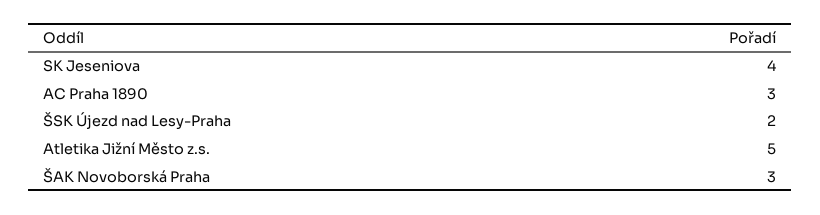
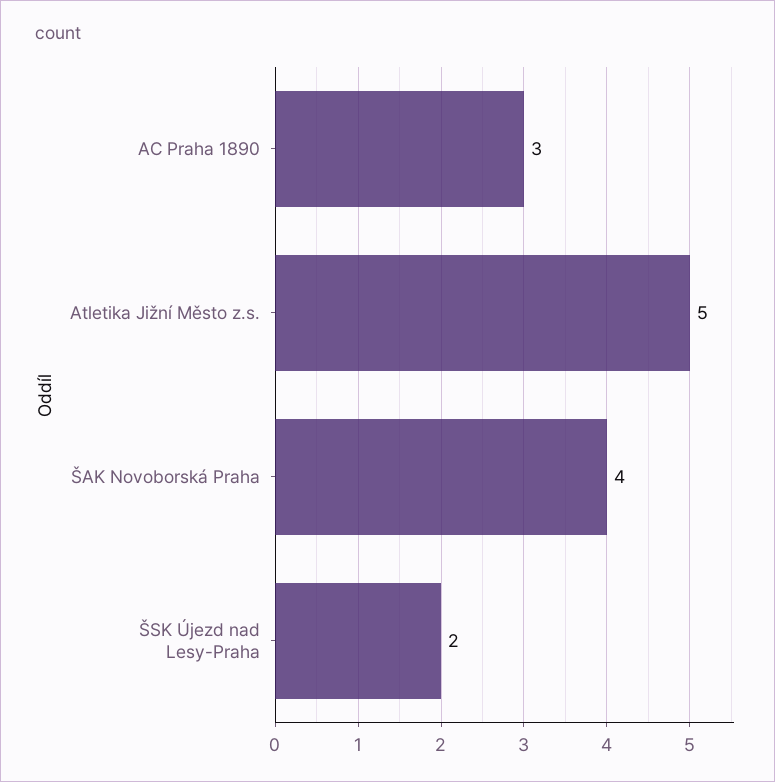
SK Jeseniova: 4 -> none
ŠAK Novoborská Praha: 3 -> 4

